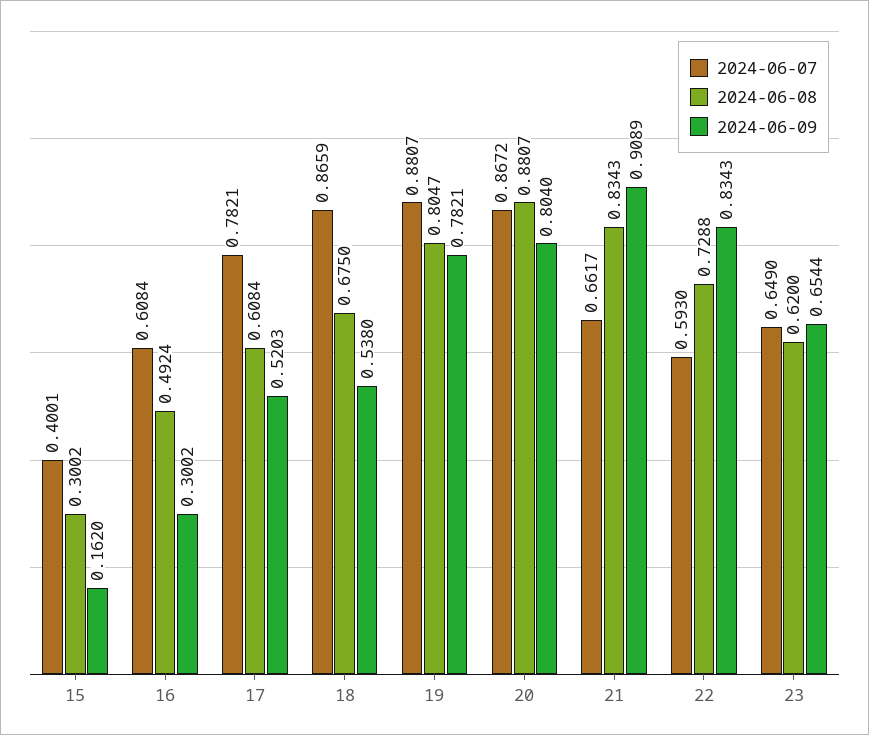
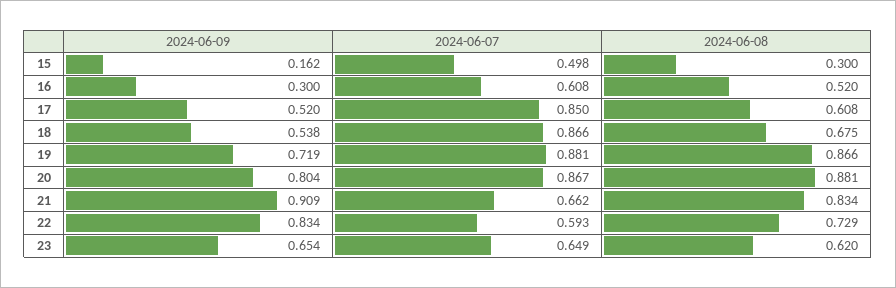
2024-06-07, 15: 0.4001 -> 0.498
2024-06-08, 16: 0.4924 -> 0.52
2024-06-07, 17: 0.7821 -> 0.85
2024-06-08, 19: 0.8047 -> 0.866
2024-06-09, 19: 0.7821 -> 0.719

